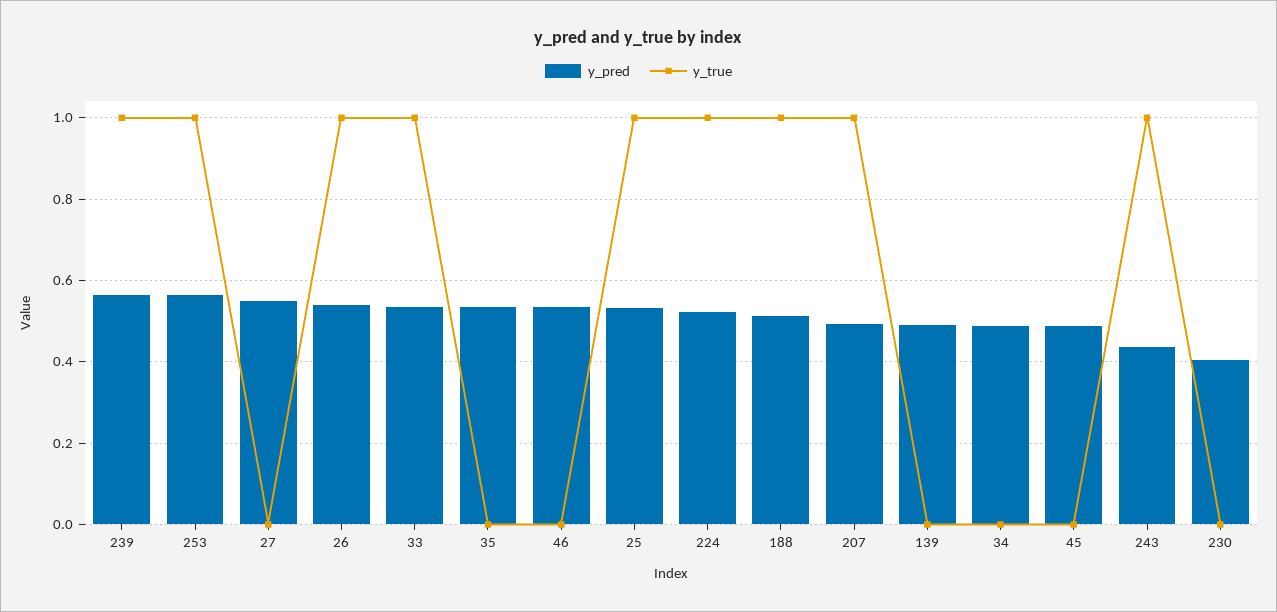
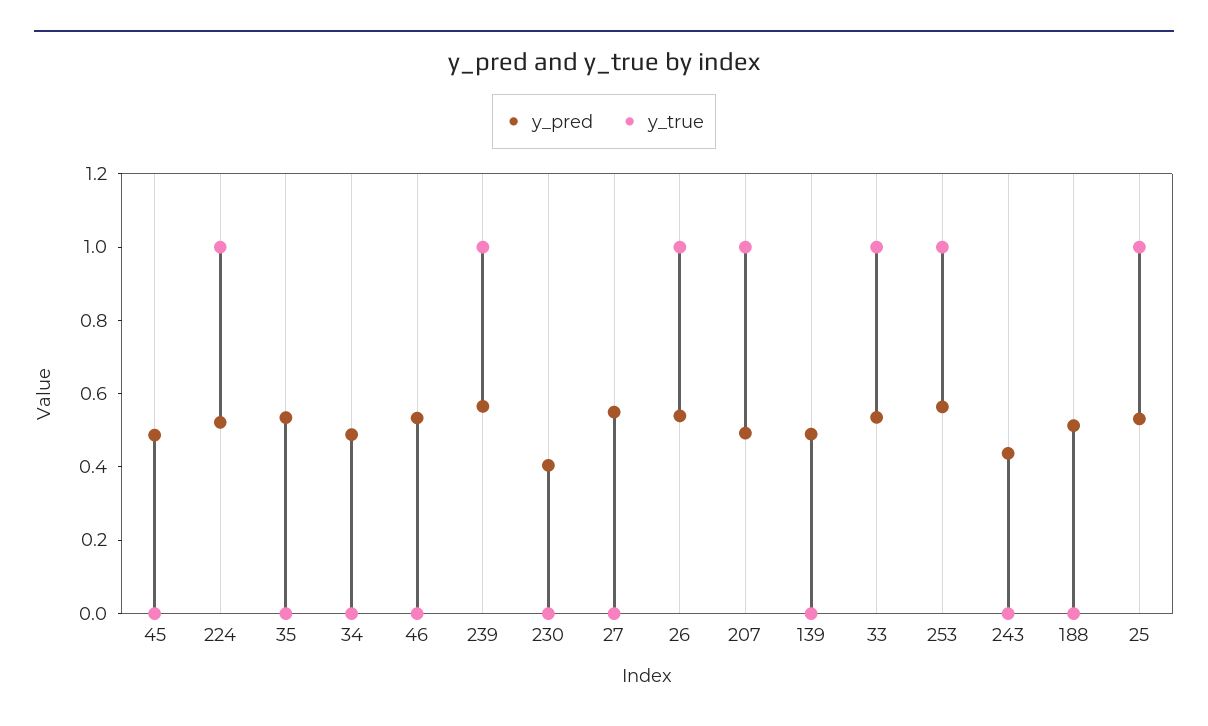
y_true, 188: 1 -> 0
y_true, 243: 1 -> 0

